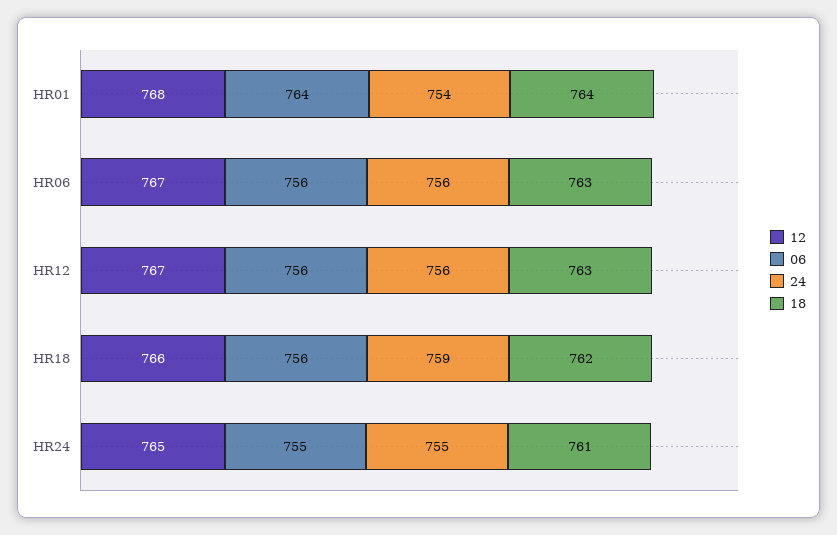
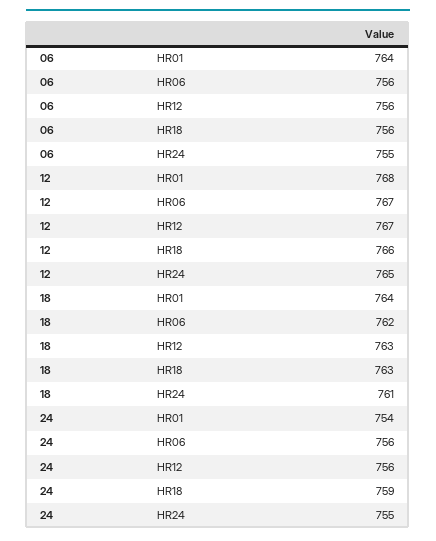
18, HR06: 763 -> 762
18, HR18: 762 -> 763

